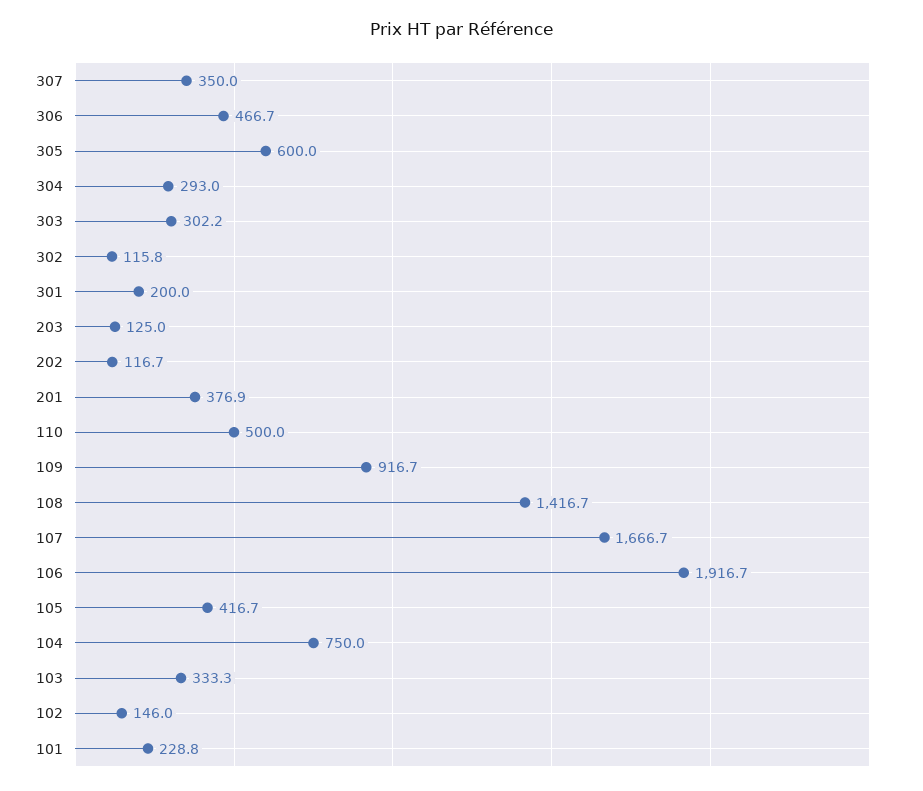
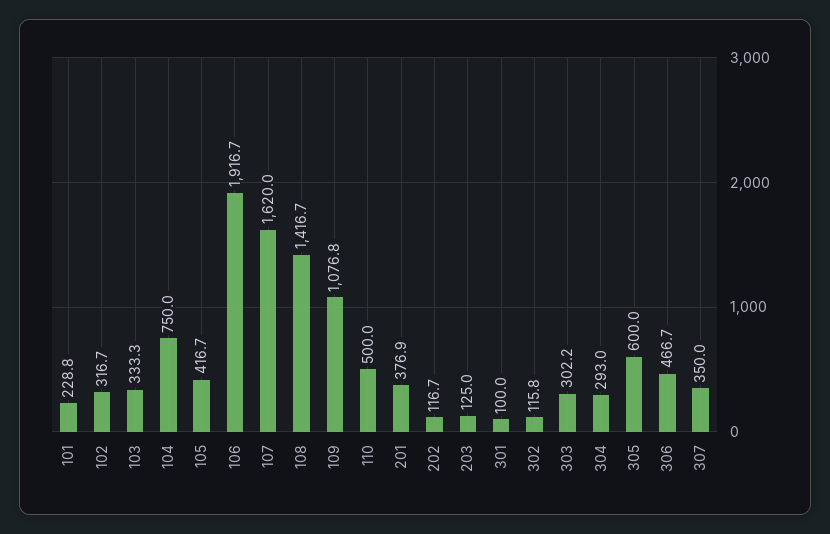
301: 200 -> 100
109: 916.7 -> 1076.8
107: 1666.7 -> 1620
102: 146 -> 316.7

